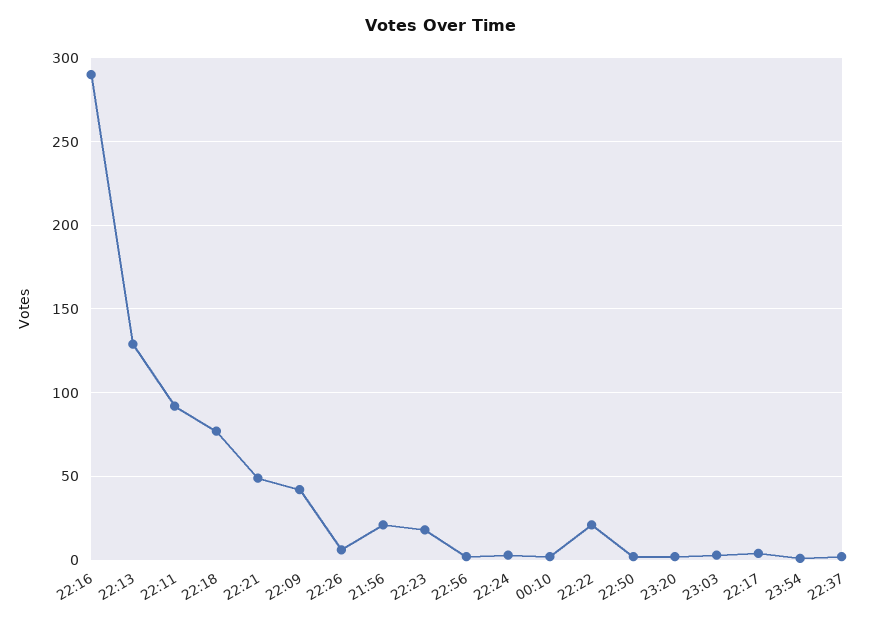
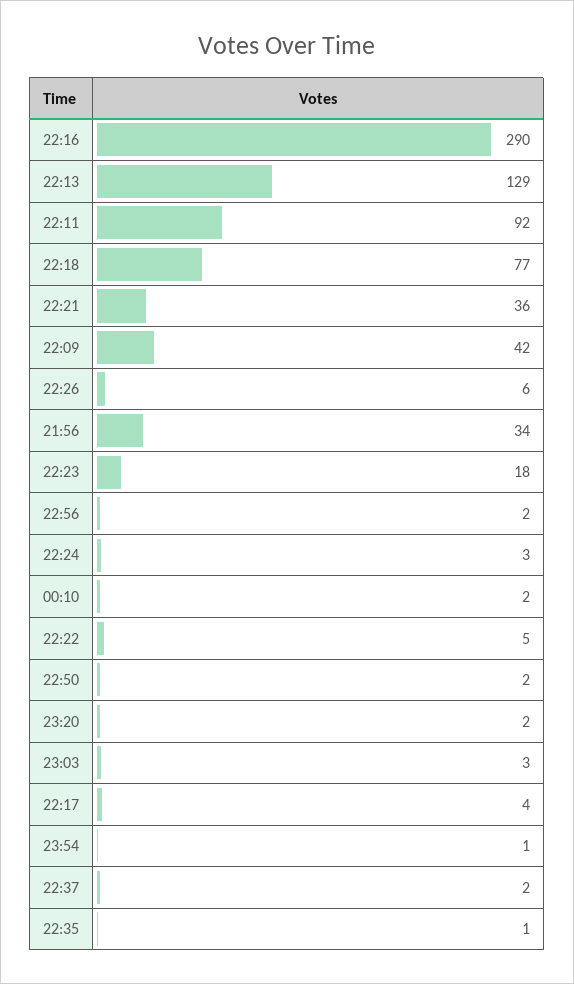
22:21: 50 -> 36
21:56: 20 -> 34
22:22: 20 -> 5
22:35: none -> 1

